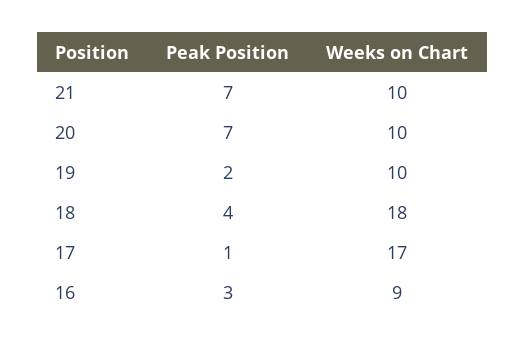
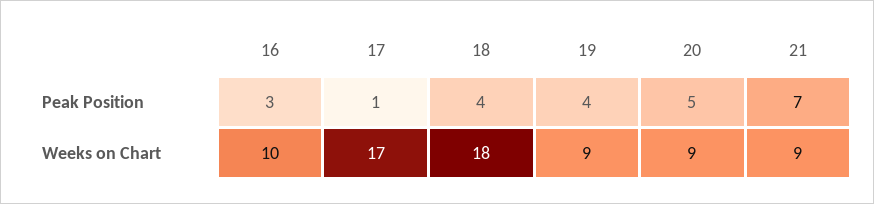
Weeks on Chart, 21: 10 -> 9
Peak Position, 20: 7 -> 5
Weeks on Chart, 20: 10 -> 9
Peak Position, 19: 2 -> 4
Weeks on Chart, 19: 10 -> 9
Weeks on Chart, 16: 9 -> 10

